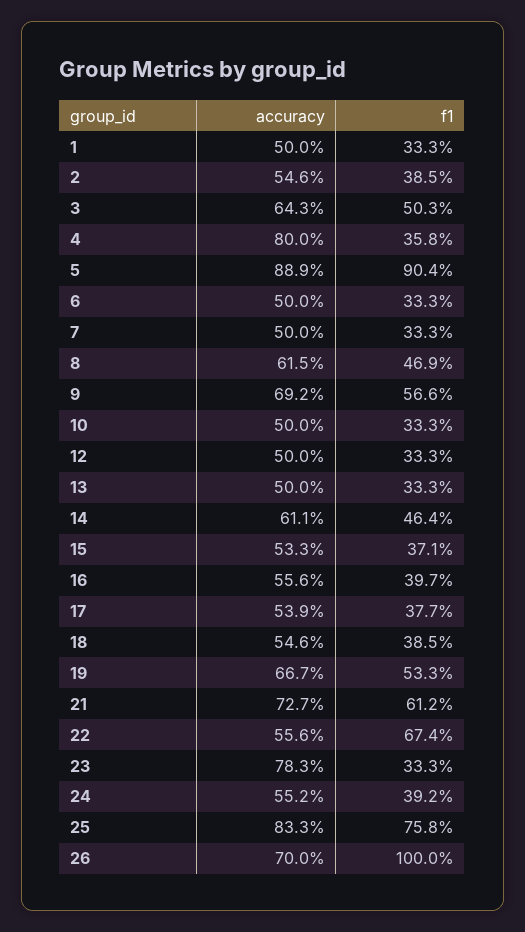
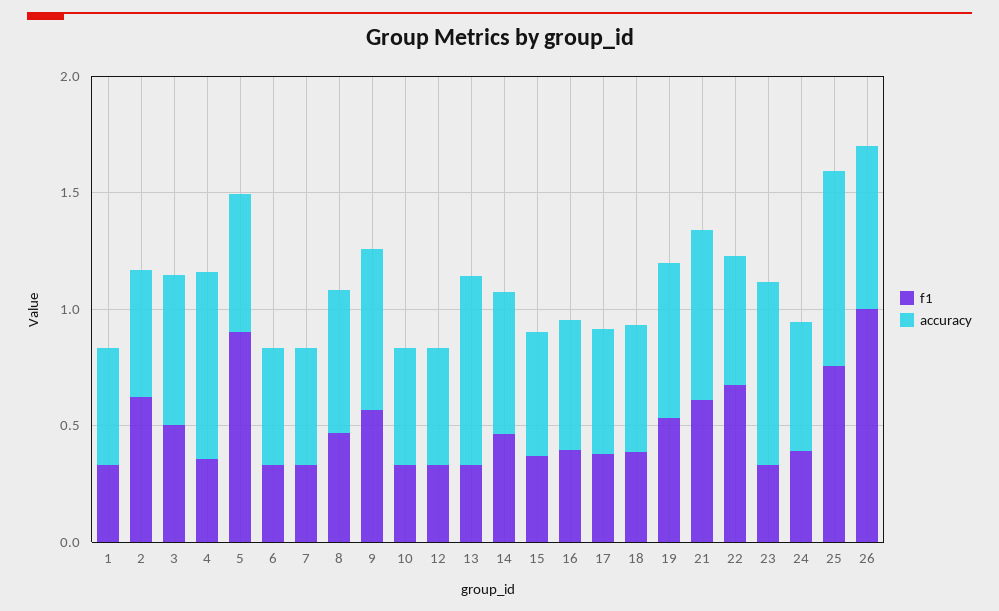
f1, 2: 0.385 -> 0.6
accuracy, 5: 0.889 -> 0.6
accuracy, 13: 0.5 -> 0.8

